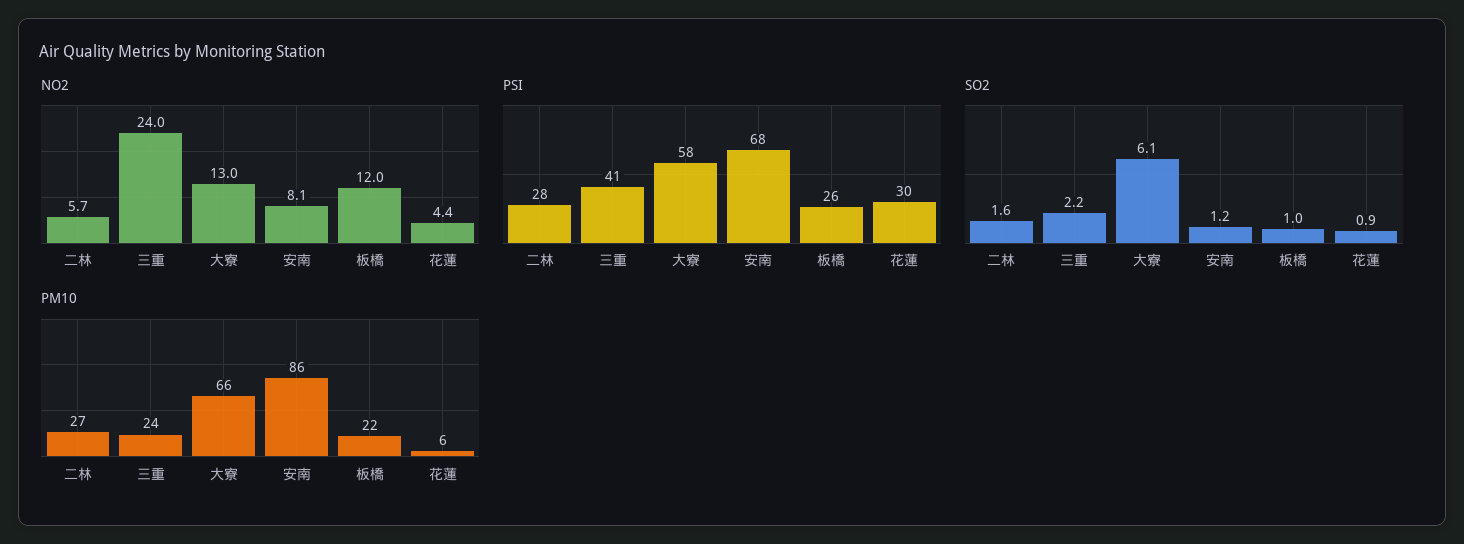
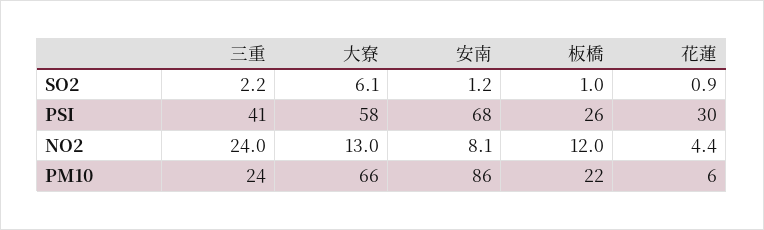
NO2, 二林: 5.7 -> none
PSI, 二林: 28 -> none
SO2, 二林: 1.6 -> none
PM10, 二林: 27 -> none

